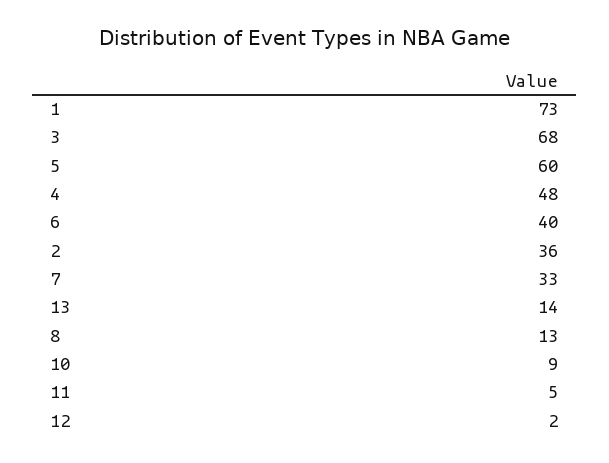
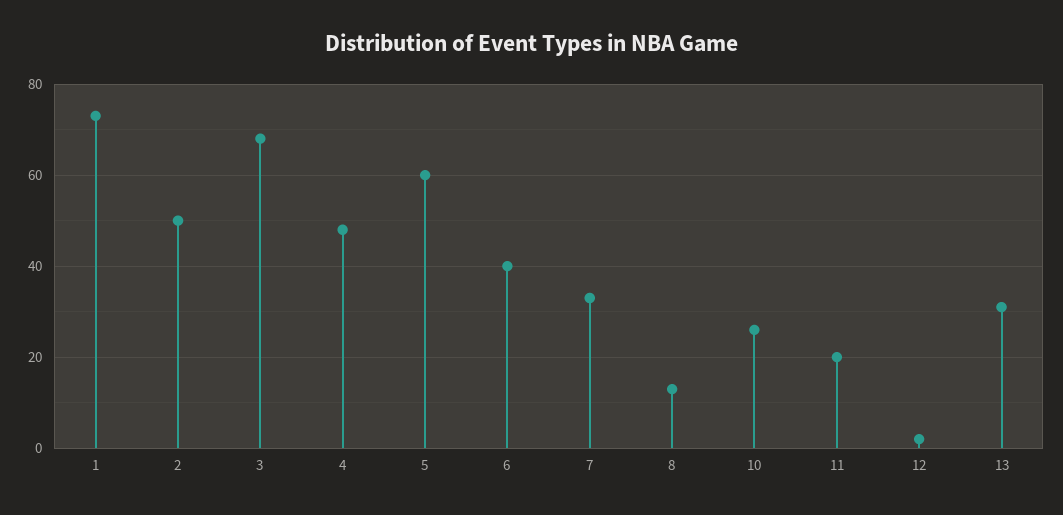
2: 36 -> 50
13: 14 -> 30
10: 9 -> 25
11: 5 -> 20

